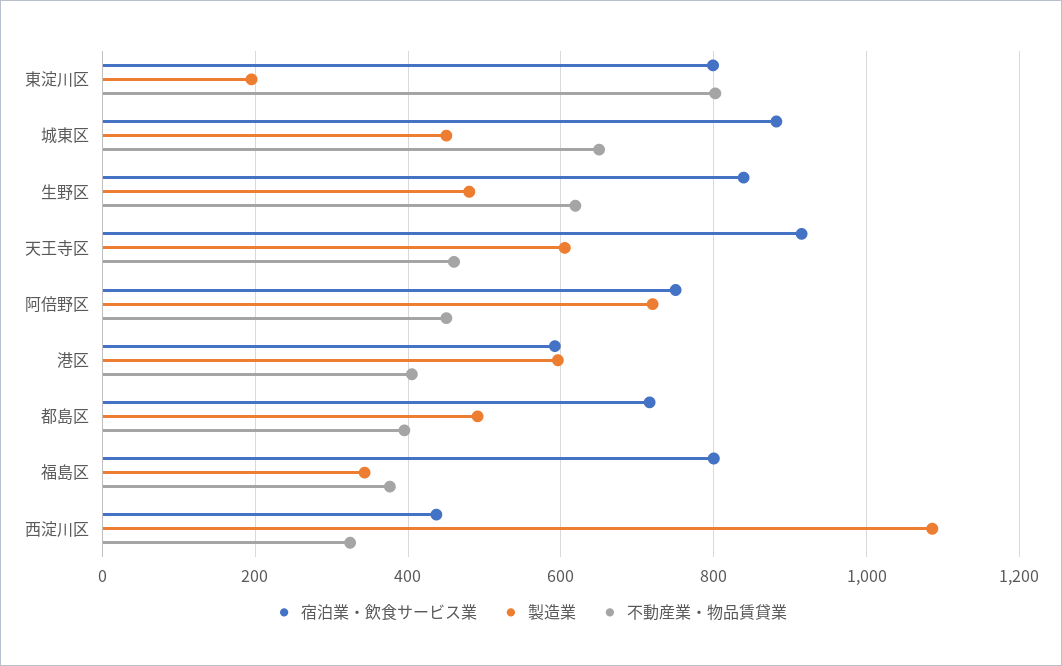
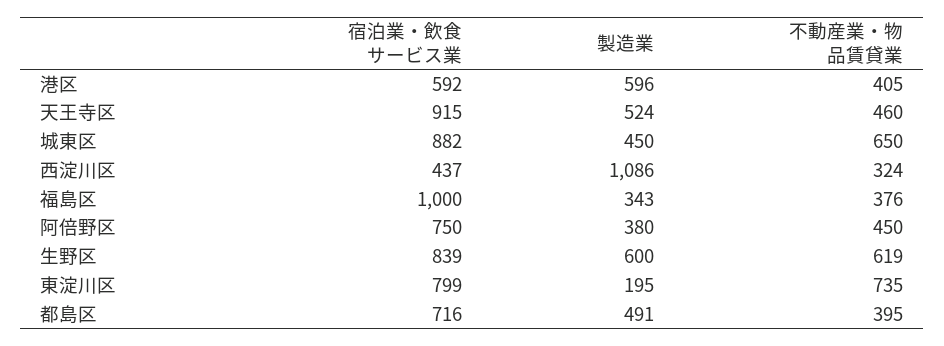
不動産業・物品賃貸業, 東淀川区: 800 -> 735
製造業, 生野区: 480 -> 600
製造業, 天王寺区: 600 -> 524
製造業, 阿倍野区: 720 -> 380
宿泊業・飲食サービス業, 福島区: 800 -> 1000

